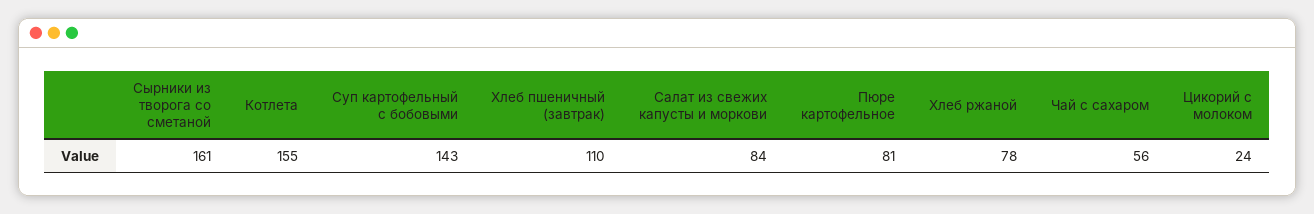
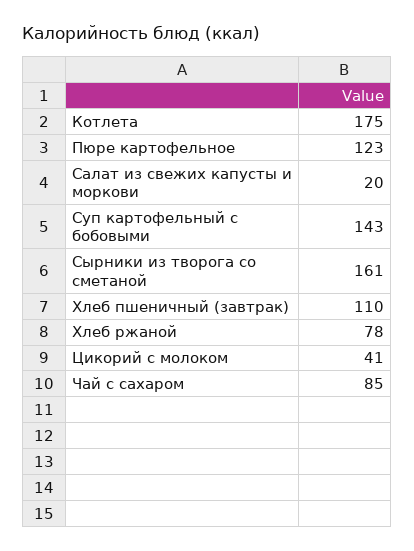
Котлета: 155 -> 175
Салат из свежих капусты и моркови: 84 -> 20
Пюре картофельное: 81 -> 123
Чай с сахаром: 56 -> 85
Цикорий с молоком: 24 -> 41

